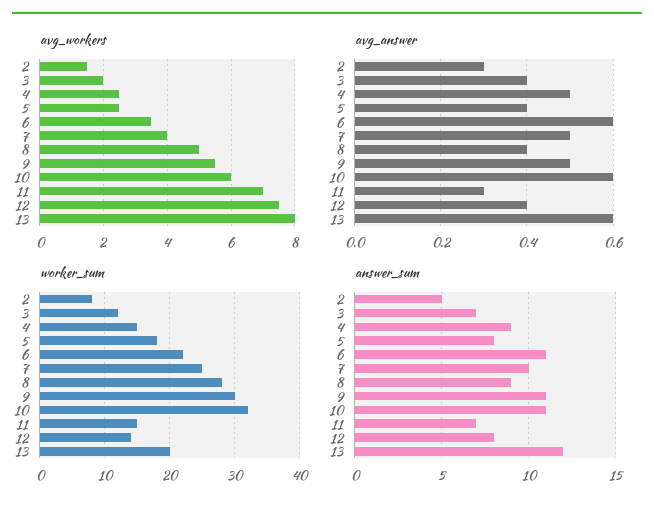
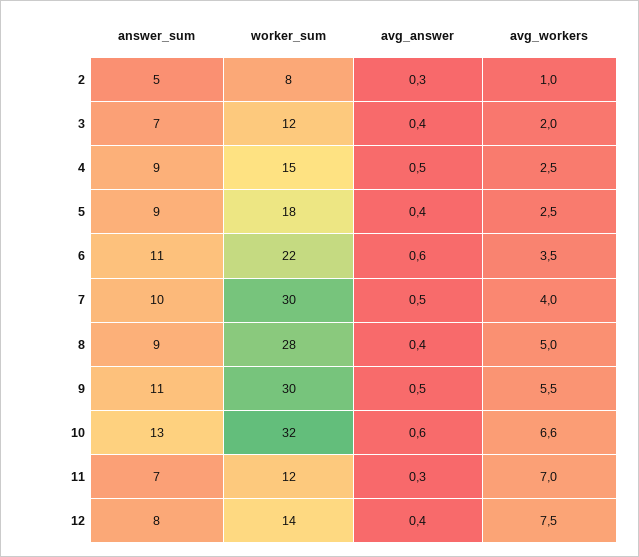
avg_workers, 2: 1.5 -> 1
avg_workers, 10: 6 -> 6.6
avg_workers, 13: 8 -> none
avg_answer, 13: 0.6 -> none
worker_sum, 7: 25 -> 30
worker_sum, 11: 15 -> 12
worker_sum, 13: 20 -> none
answer_sum, 5: 8 -> 9
answer_sum, 10: 11 -> 13
answer_sum, 13: 12 -> none

